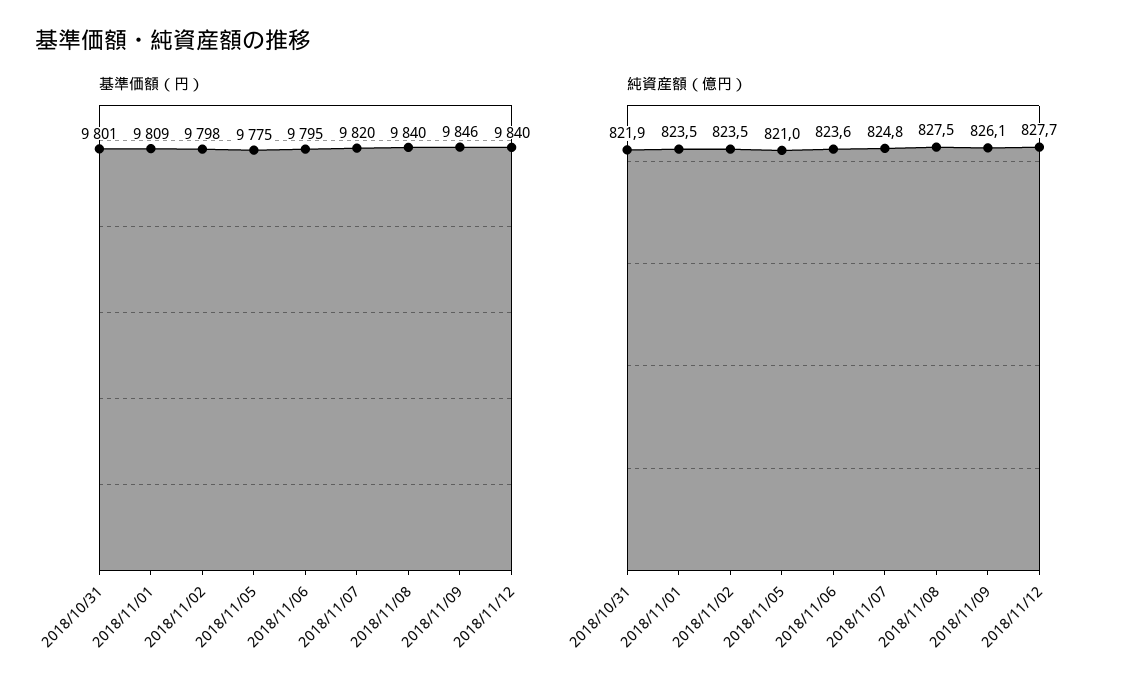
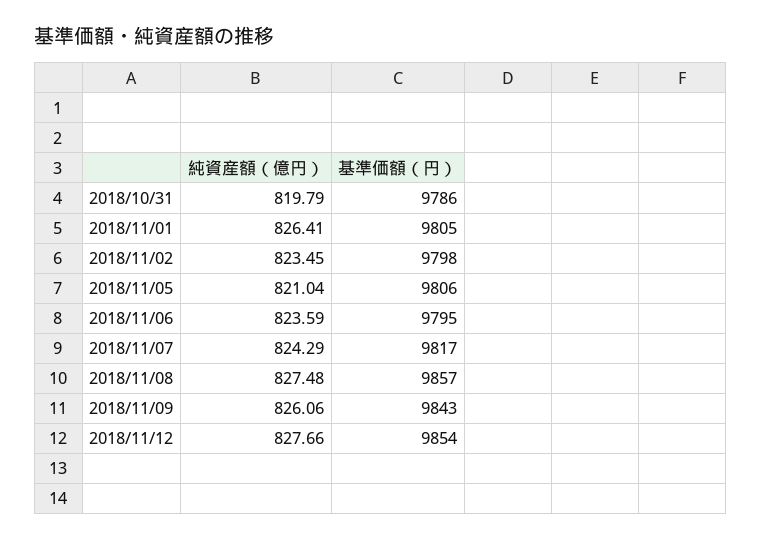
基準価額（円）, 2018/10/31: 9801 -> 9786
基準価額（円）, 2018/11/01: 9809 -> 9805
基準価額（円）, 2018/11/05: 9775 -> 9806
基準価額（円）, 2018/11/07: 9820 -> 9817
基準価額（円）, 2018/11/08: 9840 -> 9857
基準価額（円）, 2018/11/09: 9846 -> 9843
基準価額（円）, 2018/11/12: 9840 -> 9854
純資産額（億円）, 2018/10/31: 821.9 -> 819.79
純資産額（億円）, 2018/11/01: 823.5 -> 826.41
純資産額（億円）, 2018/11/07: 824.8 -> 824.29

